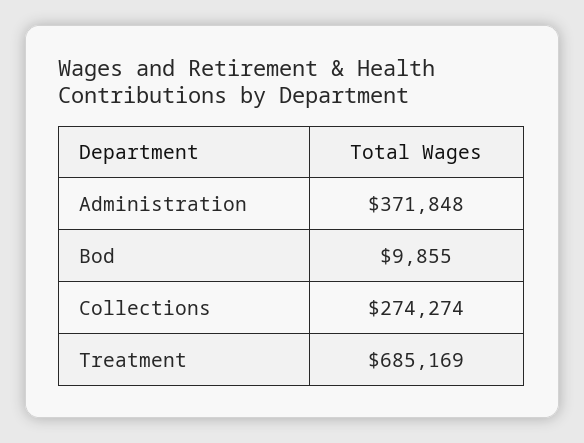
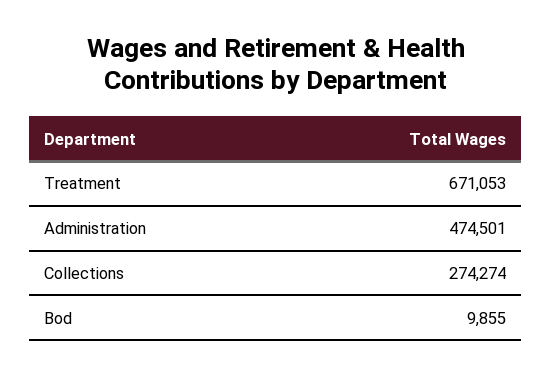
Administration: 371848 -> 474501
Treatment: 685169 -> 671053

